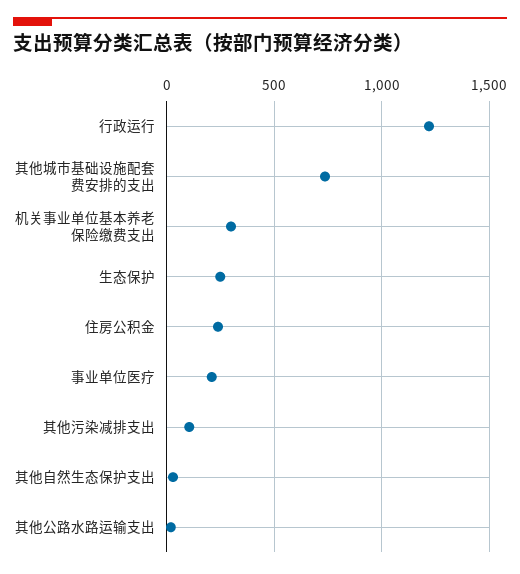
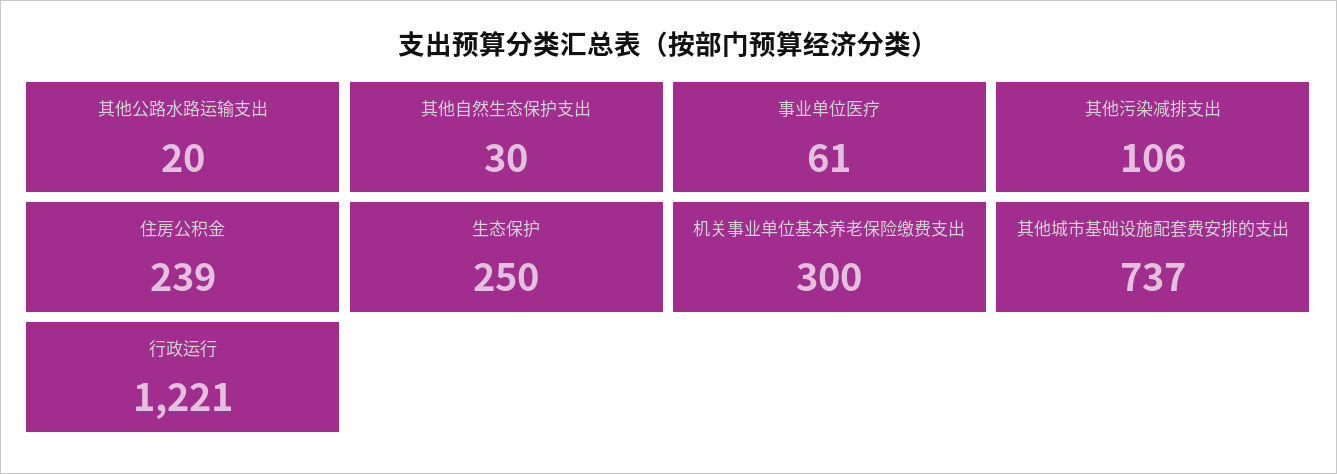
事业单位医疗: 200 -> 61

